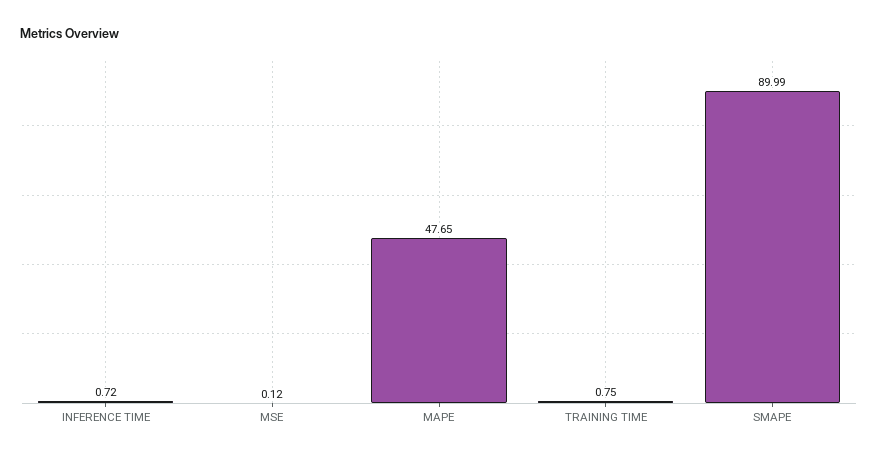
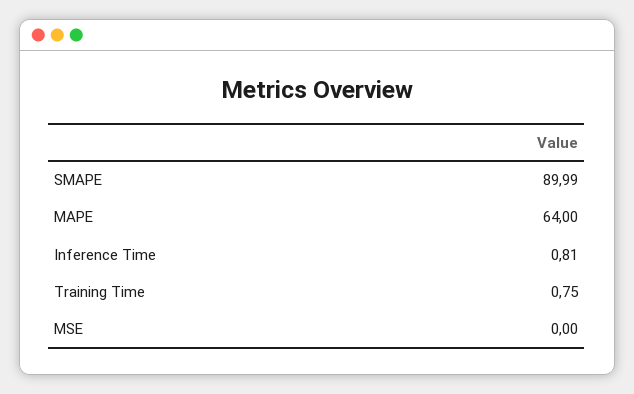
INFERENCE TIME: 0.72 -> 0.81
MSE: 0.12 -> 0
MAPE: 47.65 -> 64

